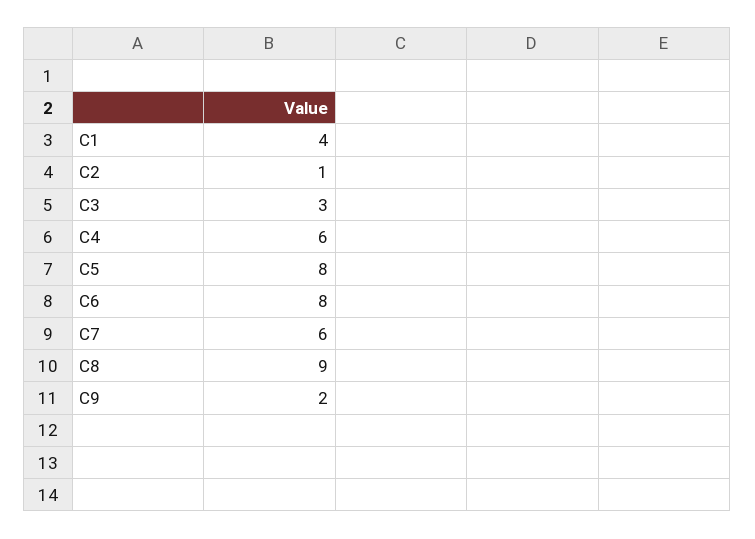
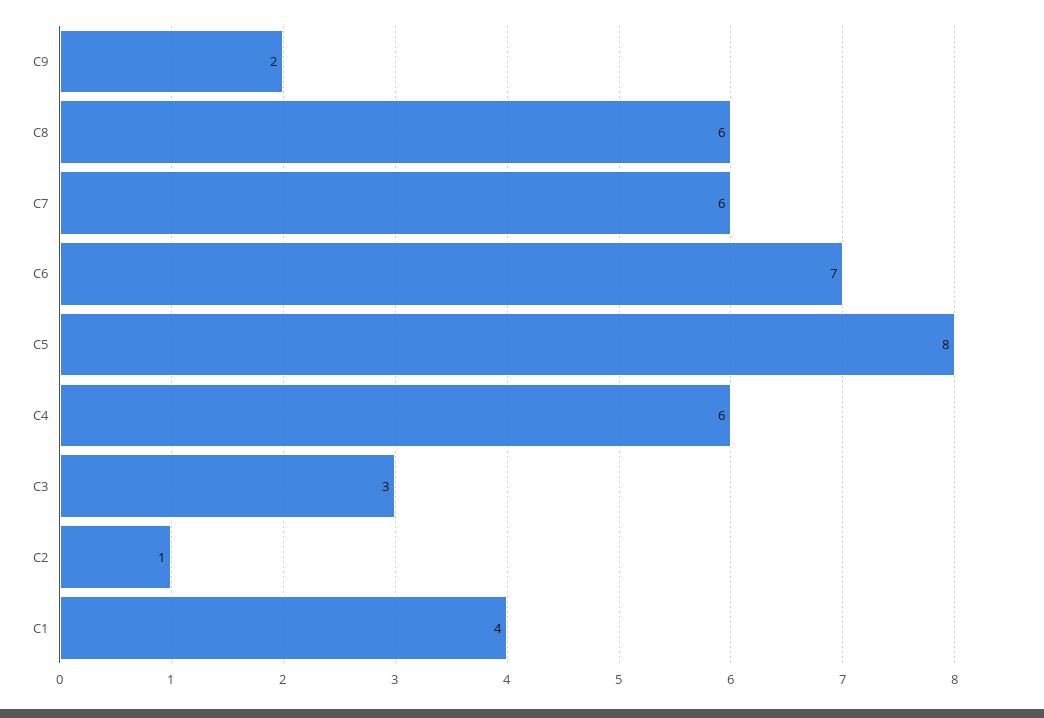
C6: 8 -> 7
C8: 9 -> 6

